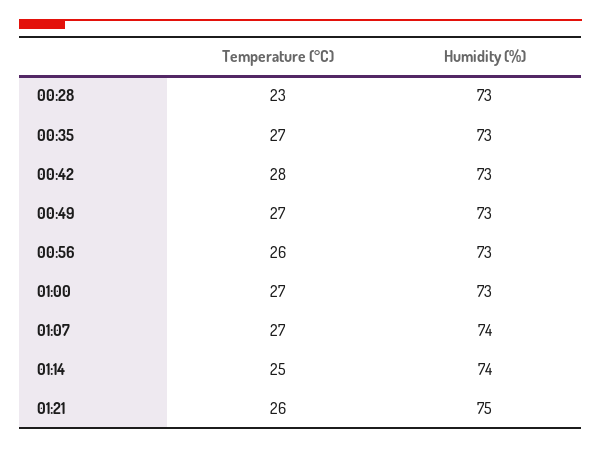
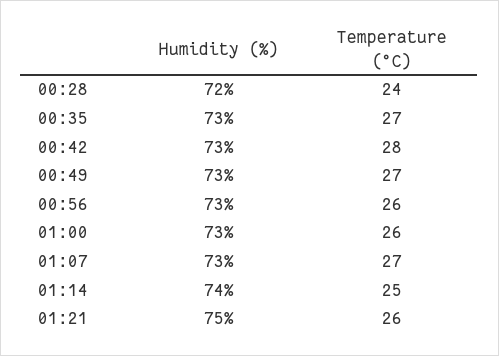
Temperature (°C), 00:28: 23 -> 24
Humidity (%), 00:28: 73 -> 72
Temperature (°C), 01:00: 27 -> 26
Humidity (%), 01:07: 74 -> 73

